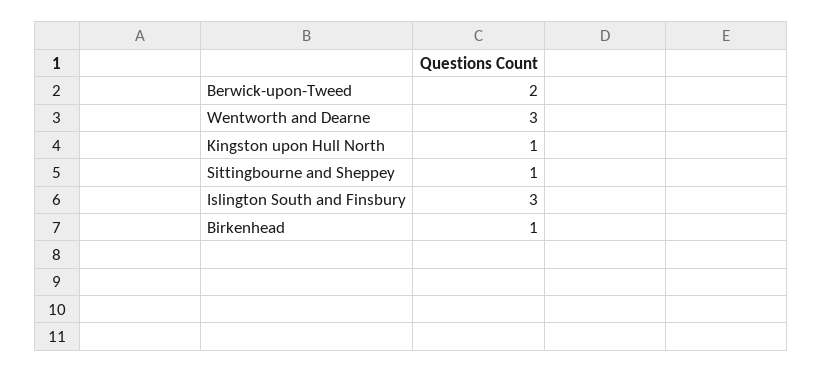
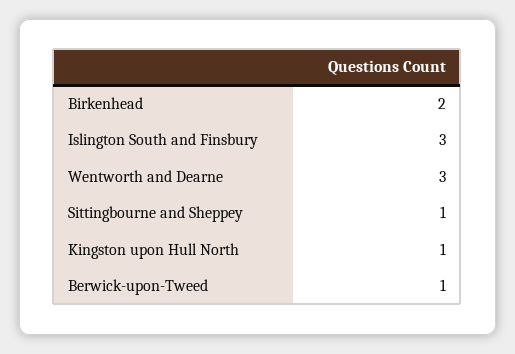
Berwick-upon-Tweed: 2 -> 1
Birkenhead: 1 -> 2

